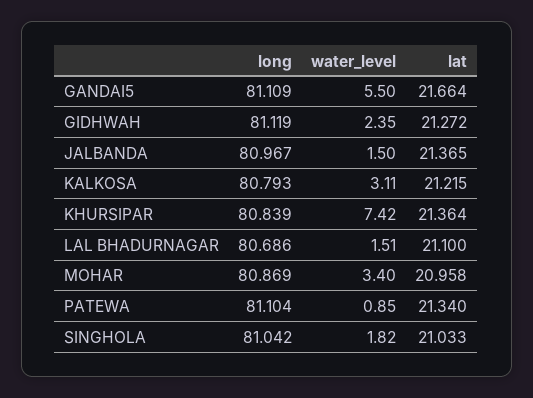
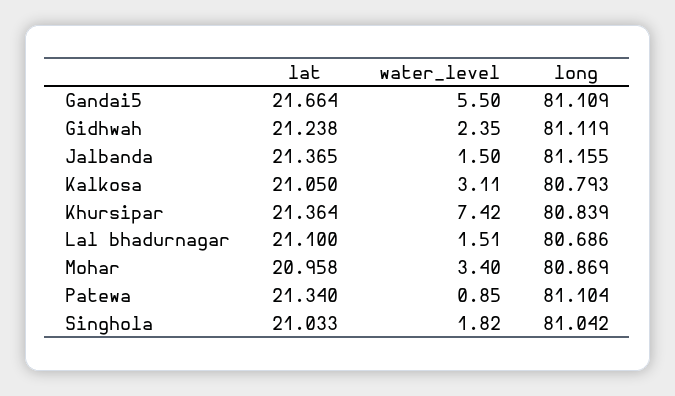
lat, GIDHWAH: 21.272 -> 21.238
long, JALBANDA: 80.967 -> 81.155
lat, KALKOSA: 21.215 -> 21.05

